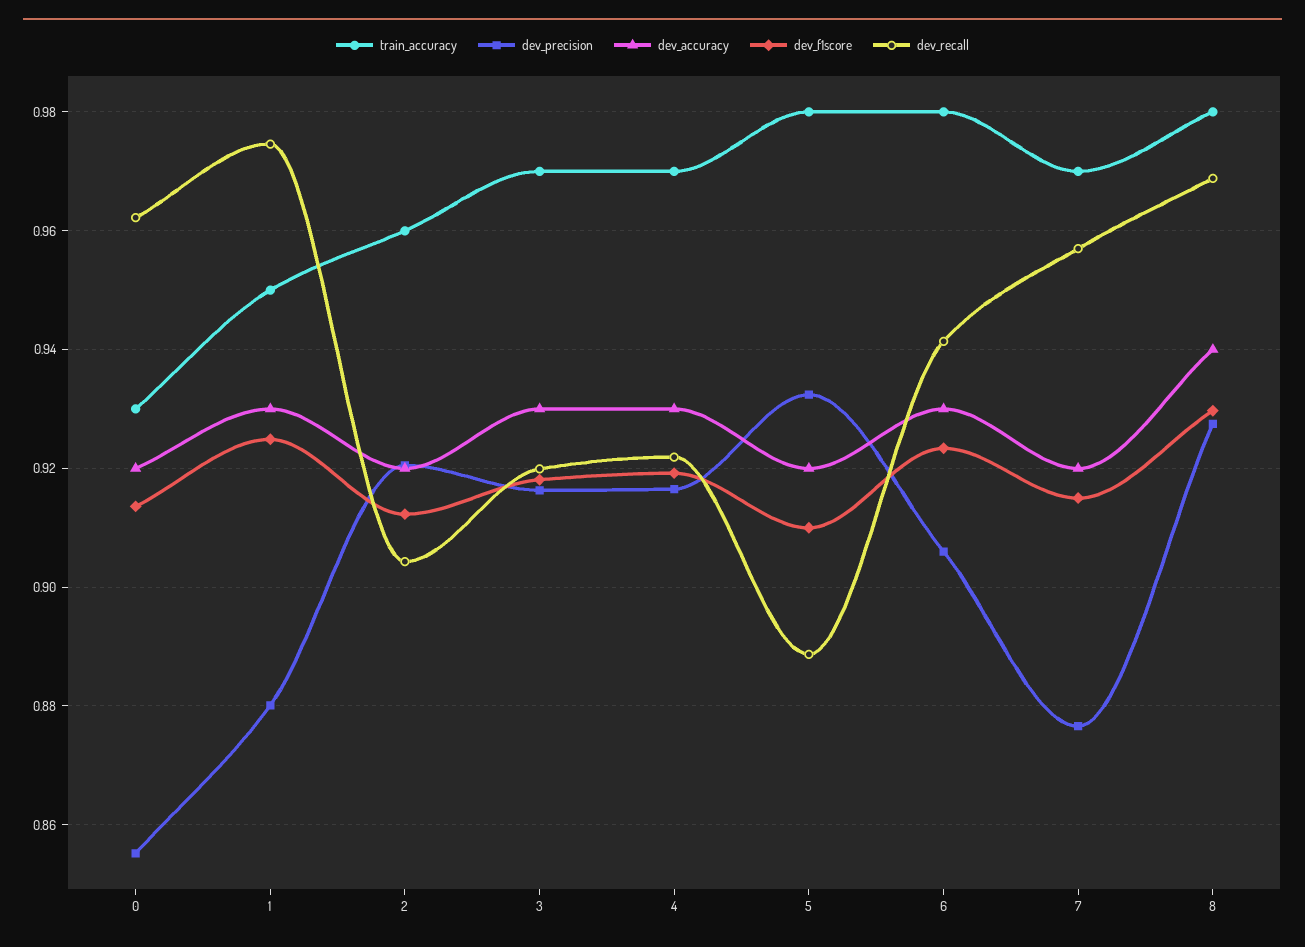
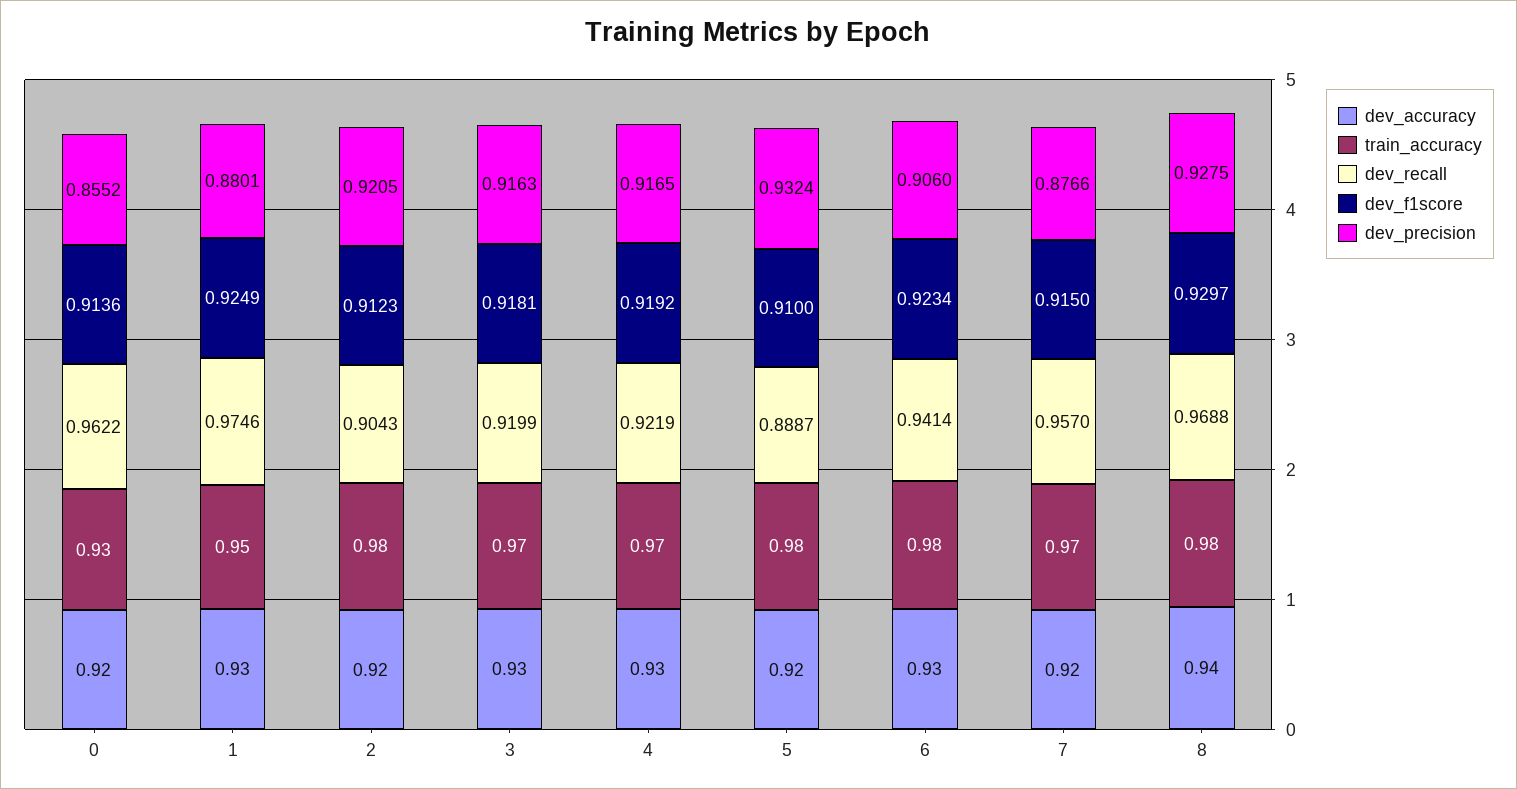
train_accuracy, 2: 0.96 -> 0.98

